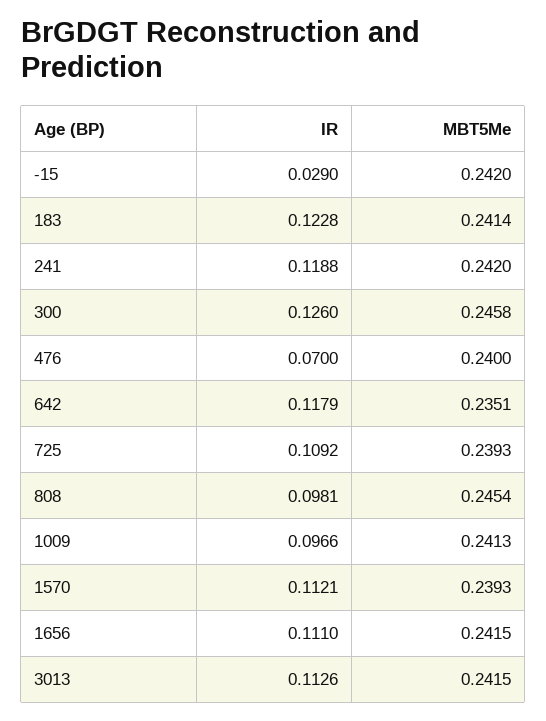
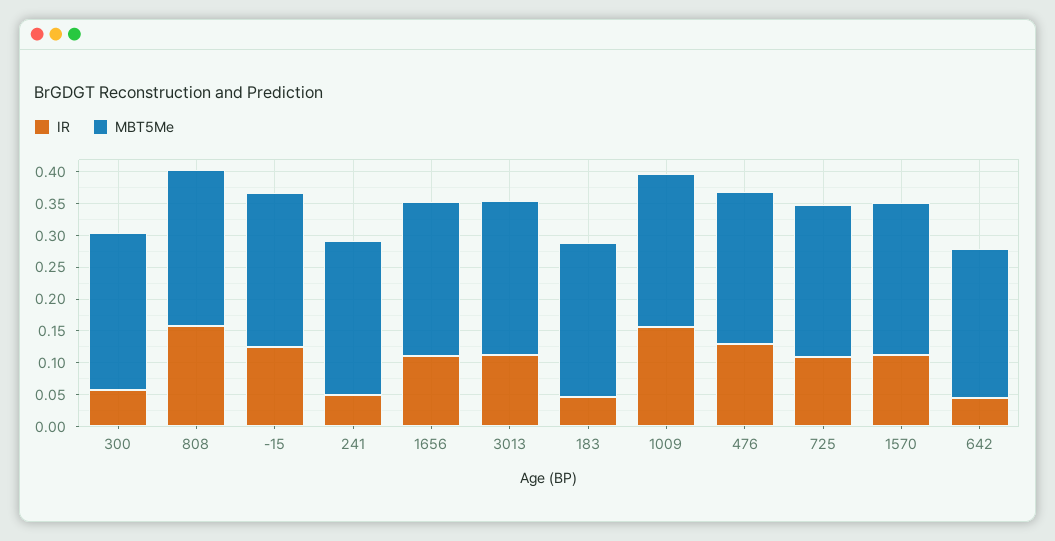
IR, -15: 0.029 -> 0.125
IR, 183: 0.1228 -> 0.05
IR, 241: 0.1188 -> 0.05
IR, 300: 0.126 -> 0.05
IR, 476: 0.07 -> 0.125
IR, 642: 0.1179 -> 0.05
IR, 808: 0.0981 -> 0.15
IR, 1009: 0.0966 -> 0.15

